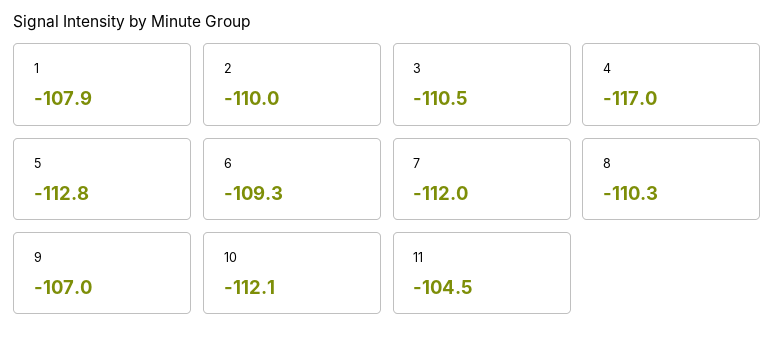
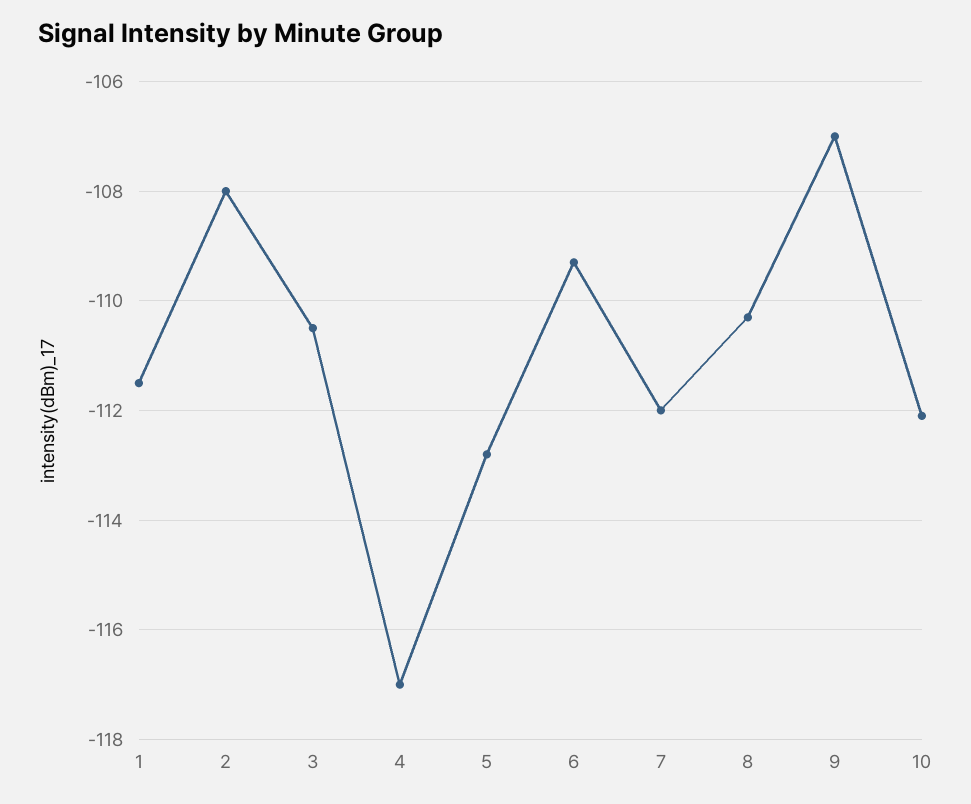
1: -107.9 -> -111.5
2: -110 -> -108
11: -104.5 -> none

